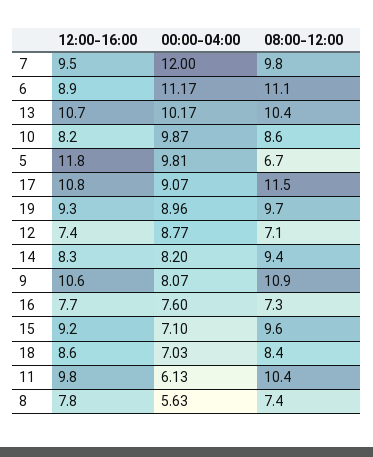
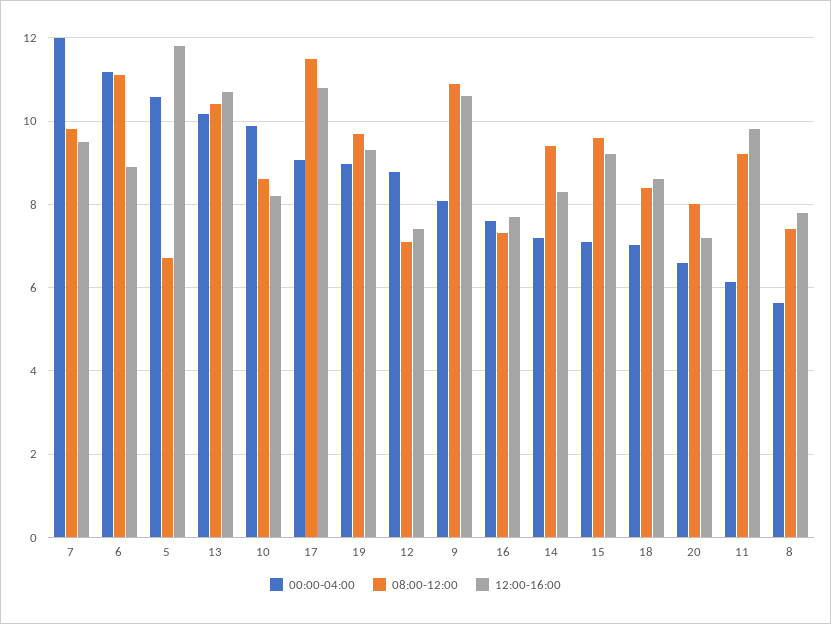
00:00-04:00, 5: 9.81 -> 10.6
00:00-04:00, 14: 8.2 -> 7.2
08:00-12:00, 11: 10.4 -> 9.2
00:00-04:00, 20: none -> 6.6
08:00-12:00, 20: none -> 8
12:00-16:00, 20: none -> 7.2

